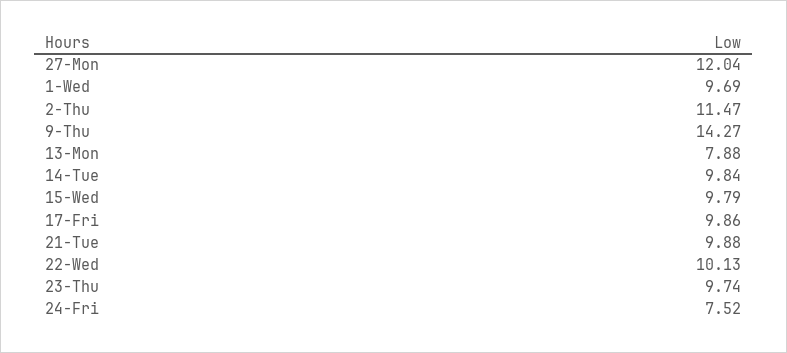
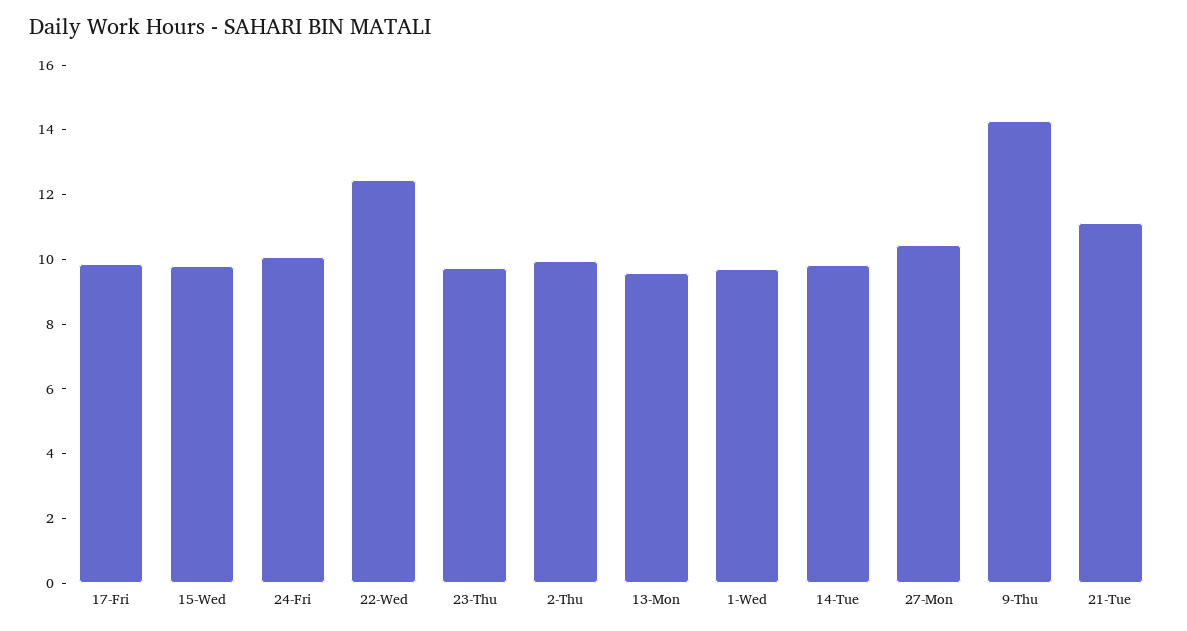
27-Mon: 12.04 -> 10.5
2-Thu: 11.47 -> 10
13-Mon: 7.88 -> 9.5
21-Tue: 9.88 -> 11
22-Wed: 10.13 -> 12.5
24-Fri: 7.52 -> 10

